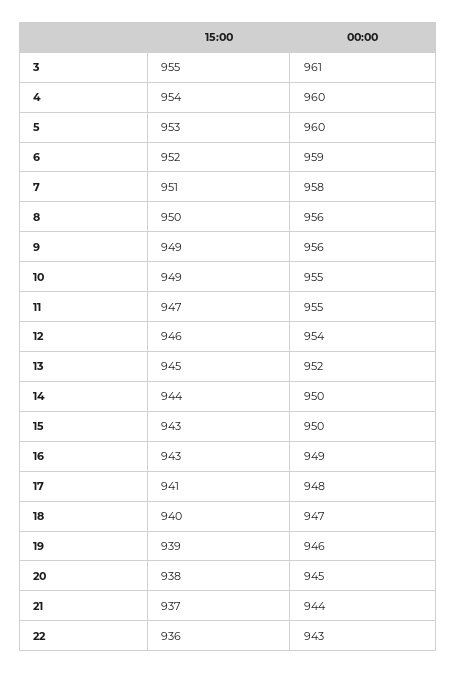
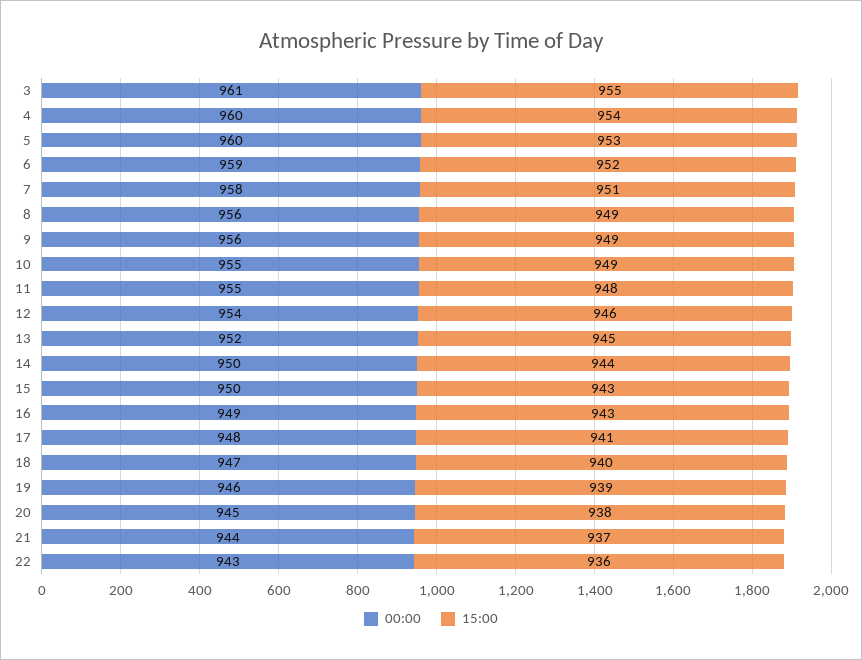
15:00, 8: 950 -> 949
15:00, 11: 947 -> 948

